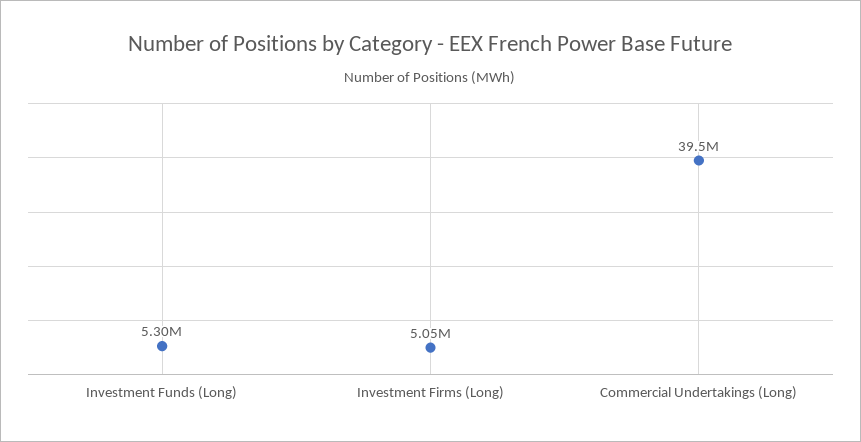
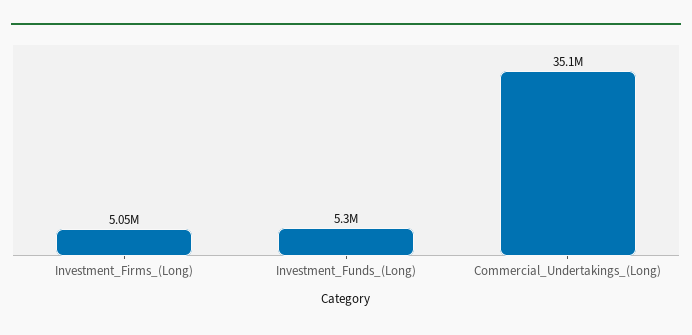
Commercial Undertakings (Long): 39500000 -> 35100000

